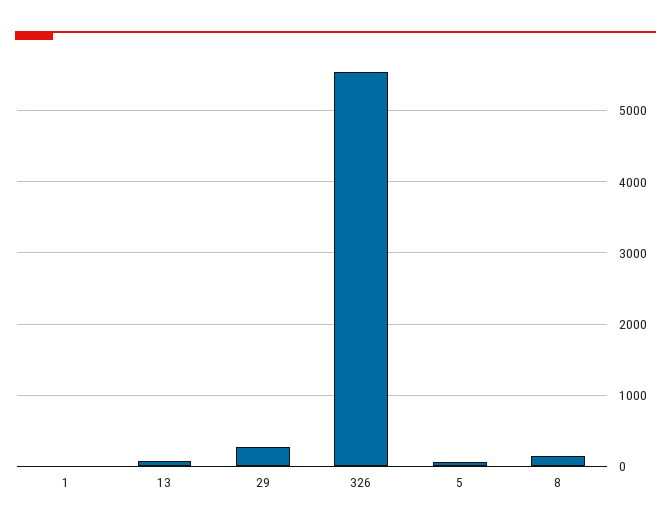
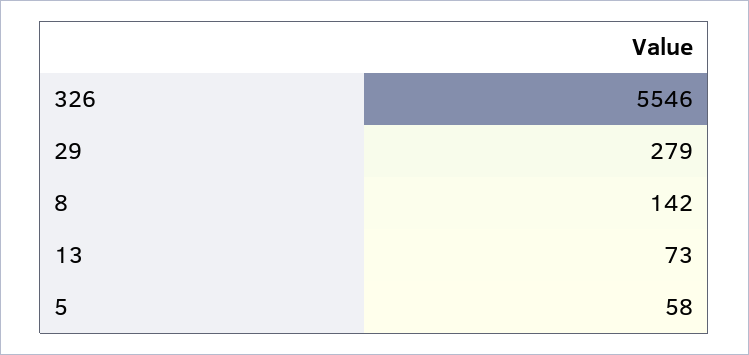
1: 0 -> none

